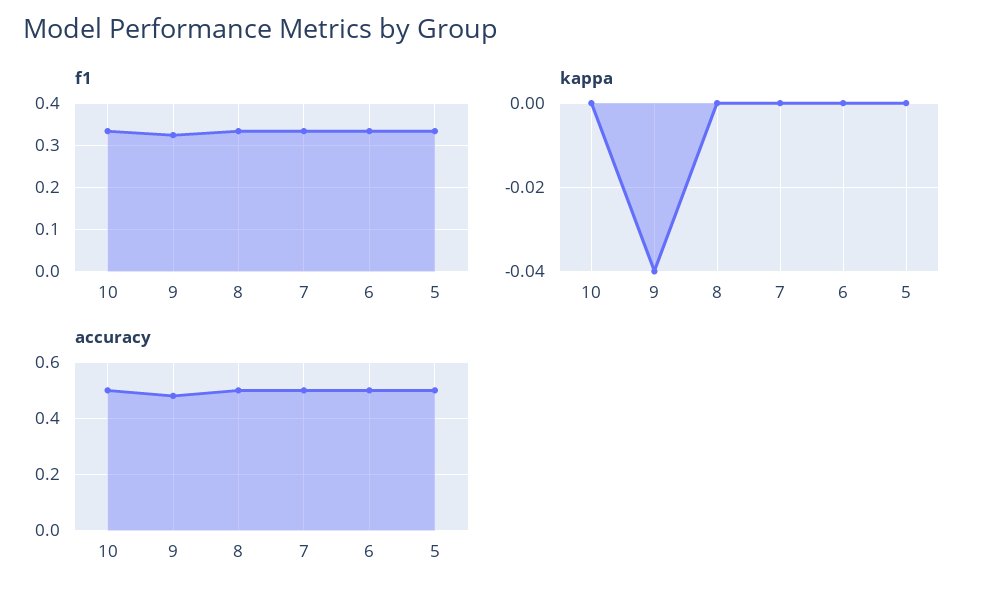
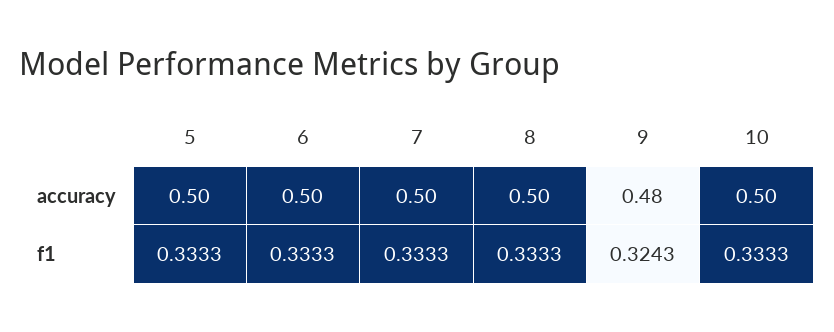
kappa, 10: 0 -> none
kappa, 9: -0.04 -> none
kappa, 8: 0 -> none
kappa, 7: 0 -> none
kappa, 6: 0 -> none
kappa, 5: 0 -> none

